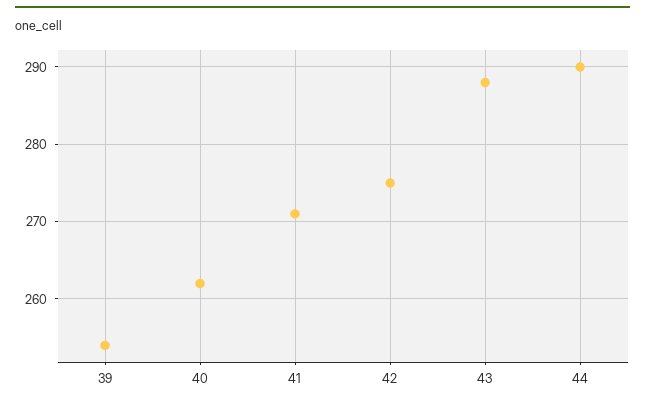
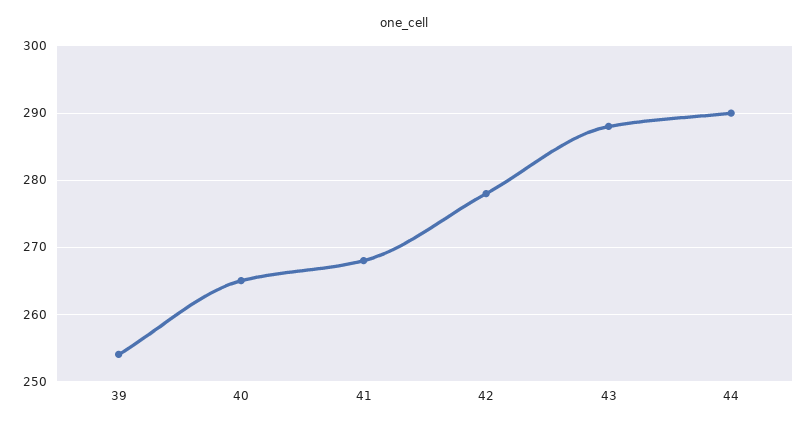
40: 262 -> 265
41: 271 -> 268
42: 275 -> 278

